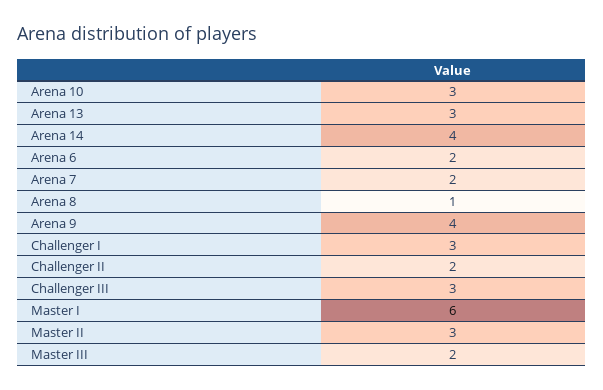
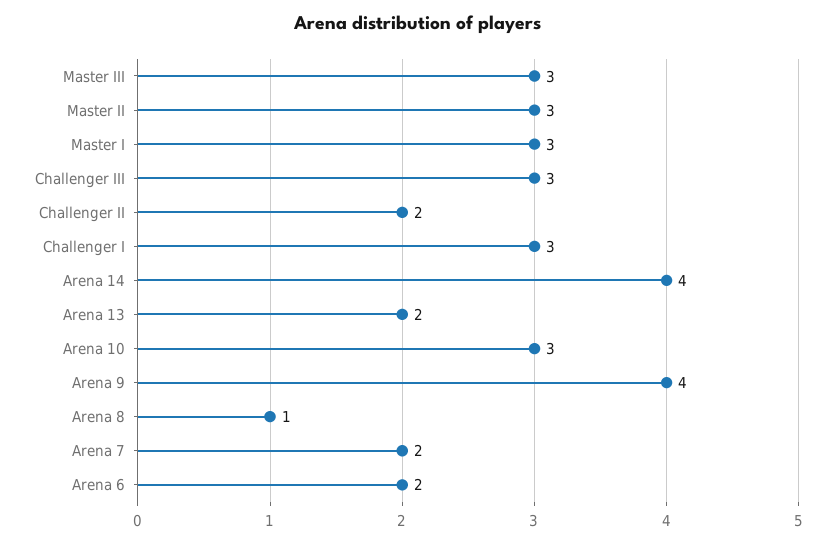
Arena 13: 3 -> 2
Master I: 6 -> 3
Master III: 2 -> 3

